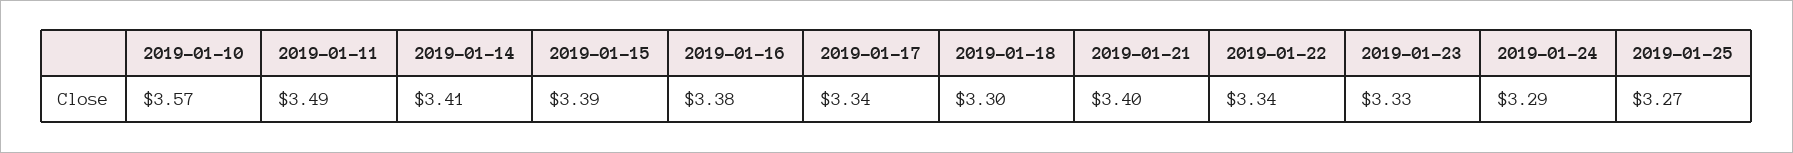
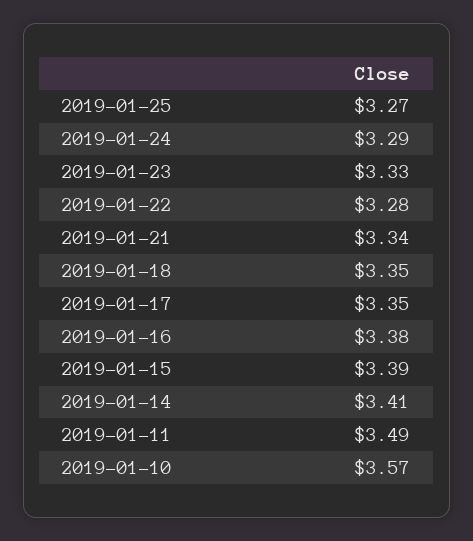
2019-01-17: 3.34 -> 3.35
2019-01-18: 3.3 -> 3.35
2019-01-21: 3.4 -> 3.34
2019-01-22: 3.34 -> 3.28

